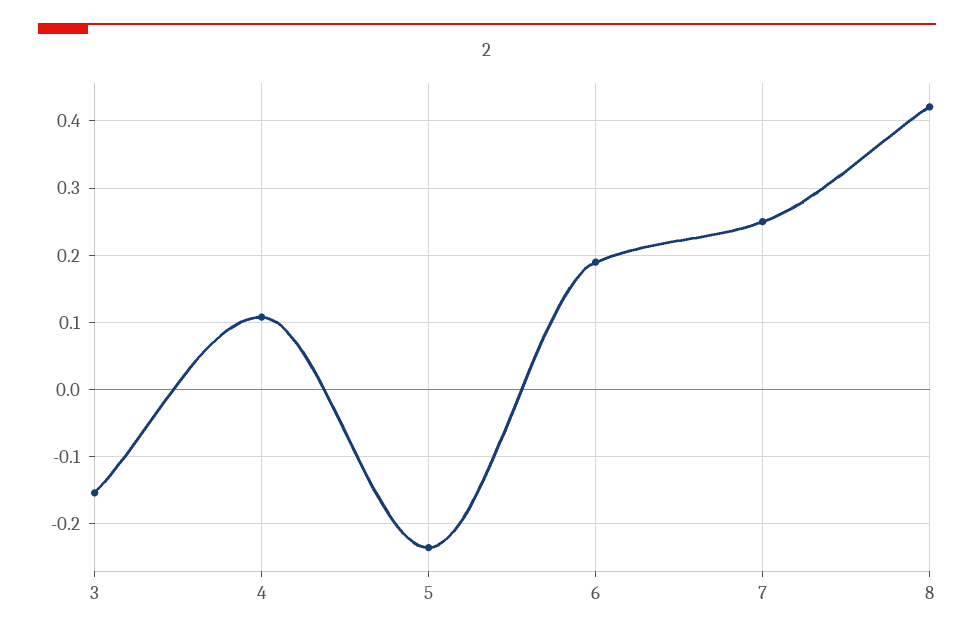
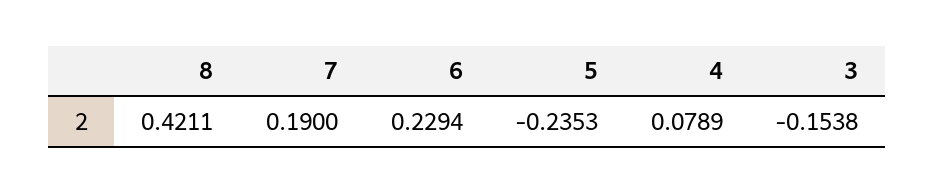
4: 0.11 -> 0.0789
6: 0.19 -> 0.2294
7: 0.25 -> 0.19

